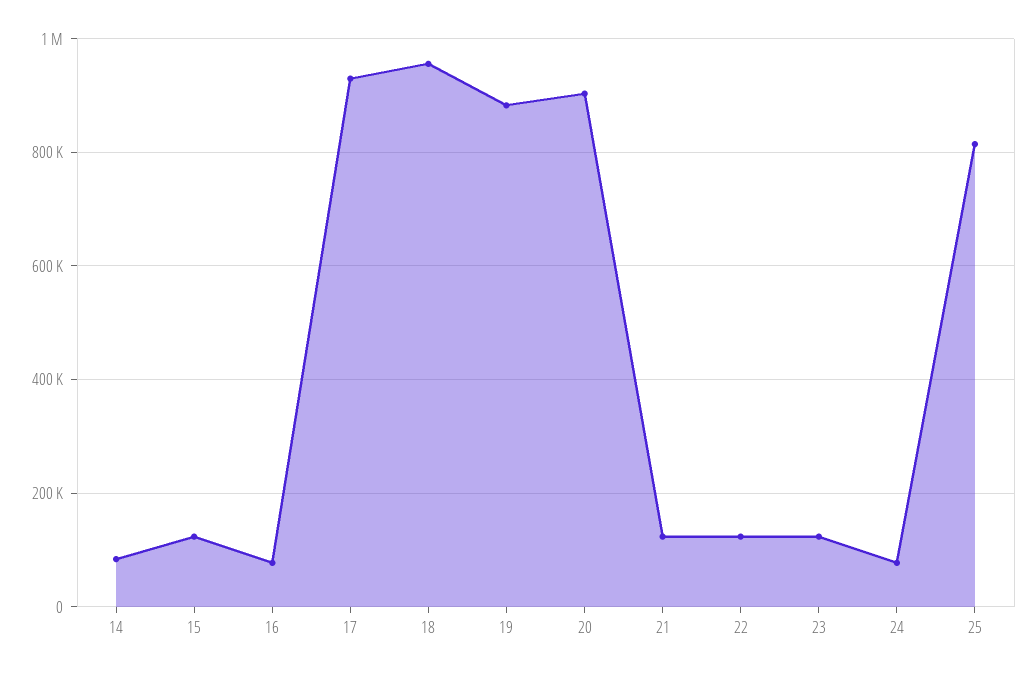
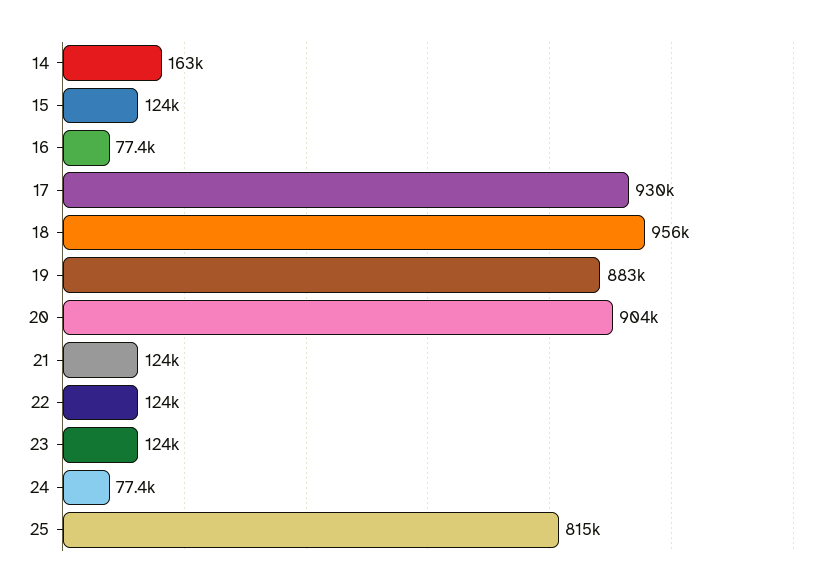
14: 80000 -> 163000

